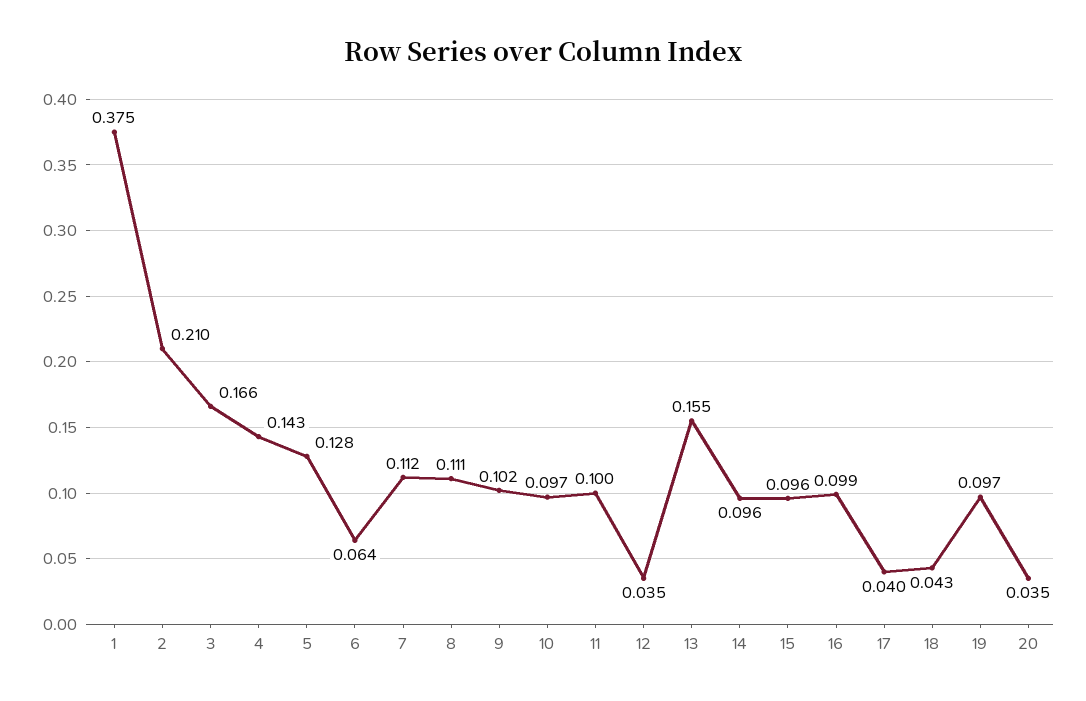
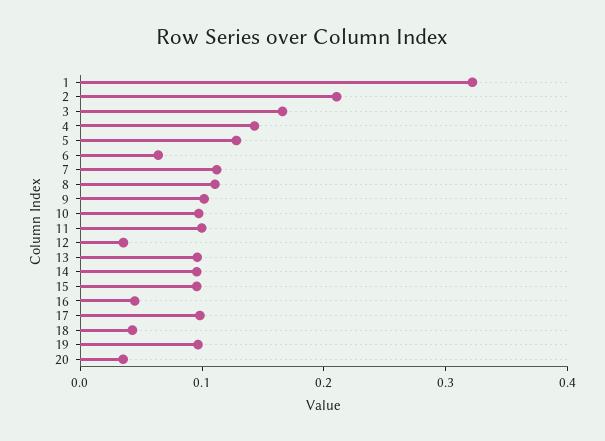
1: 0.375 -> 0.32
13: 0.155 -> 0.1
16: 0.099 -> 0.04
17: 0.04 -> 0.1

